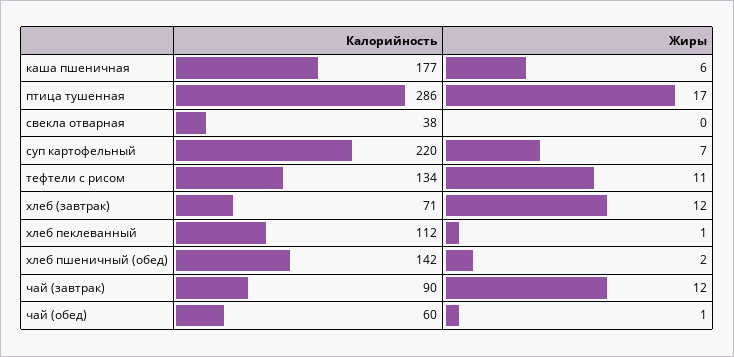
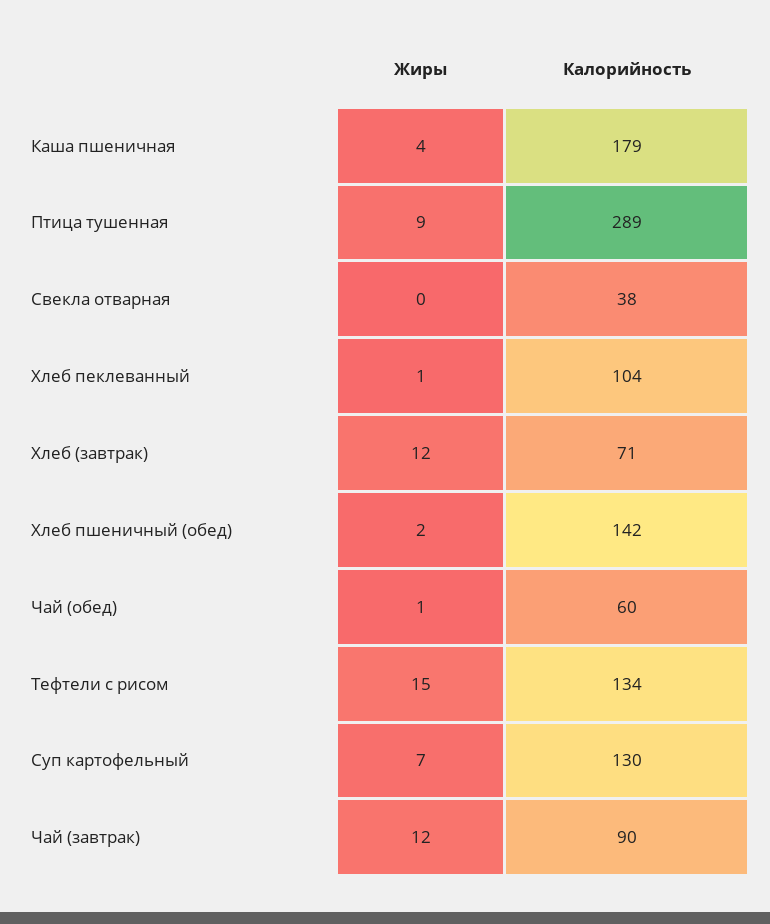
Калорийность, каша пшеничная: 177 -> 179
Жиры, каша пшеничная: 6 -> 4
Калорийность, птица тушенная: 286 -> 289
Жиры, птица тушенная: 17 -> 9
Калорийность, суп картофельный: 220 -> 130
Жиры, тефтели с рисом: 11 -> 15
Калорийность, хлеб пеклеванный: 112 -> 104

